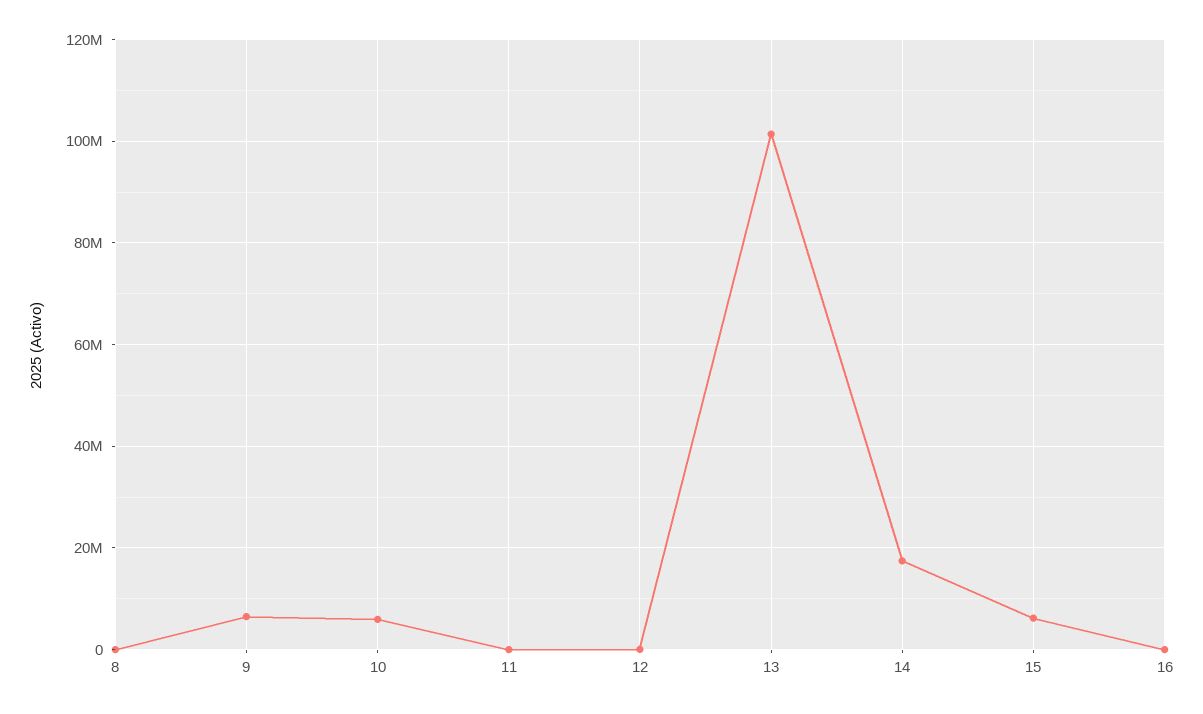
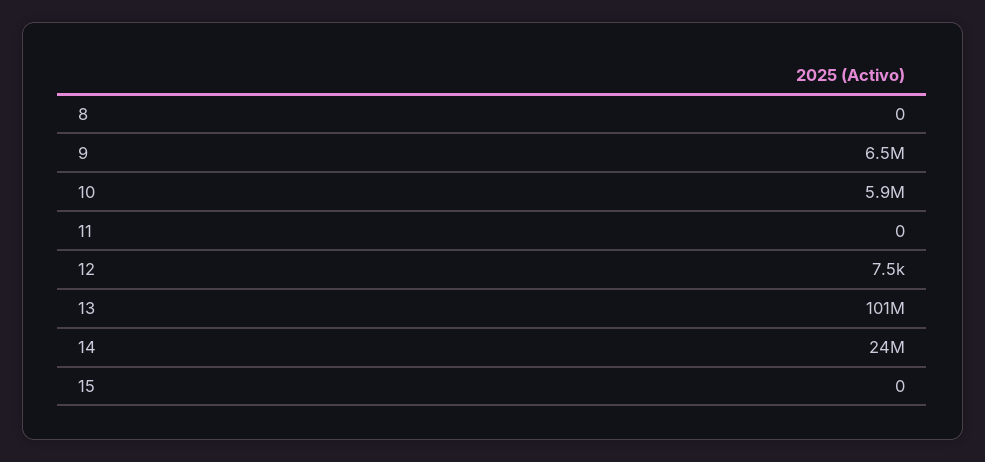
14: 18000000 -> 24000000
15: 6000000 -> 0
16: 0 -> none

